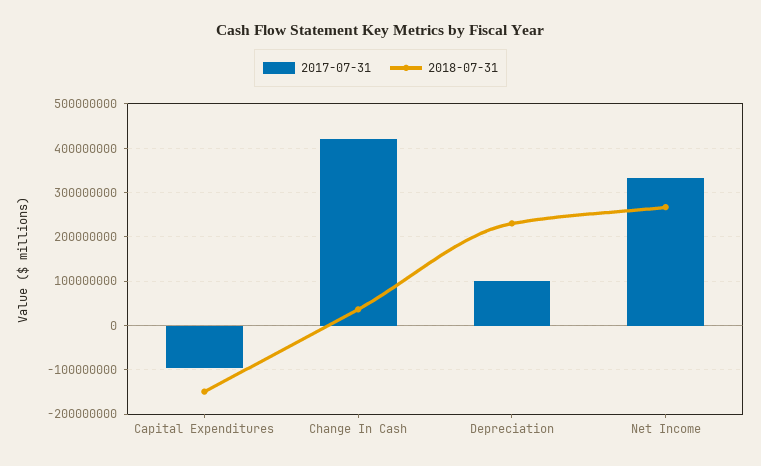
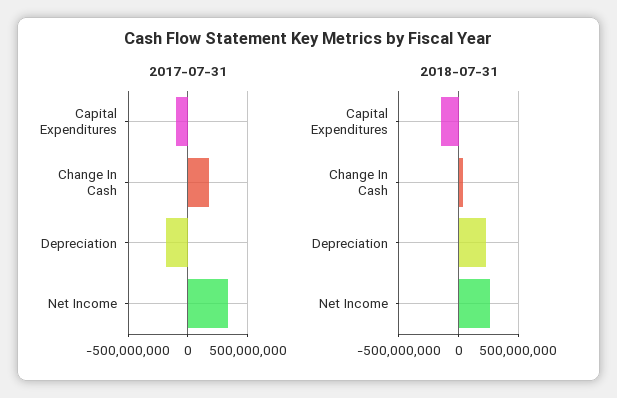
2017-07-31, Change In Cash: 420000000 -> 200000000
2017-07-31, Depreciation: 100000000 -> -200000000

